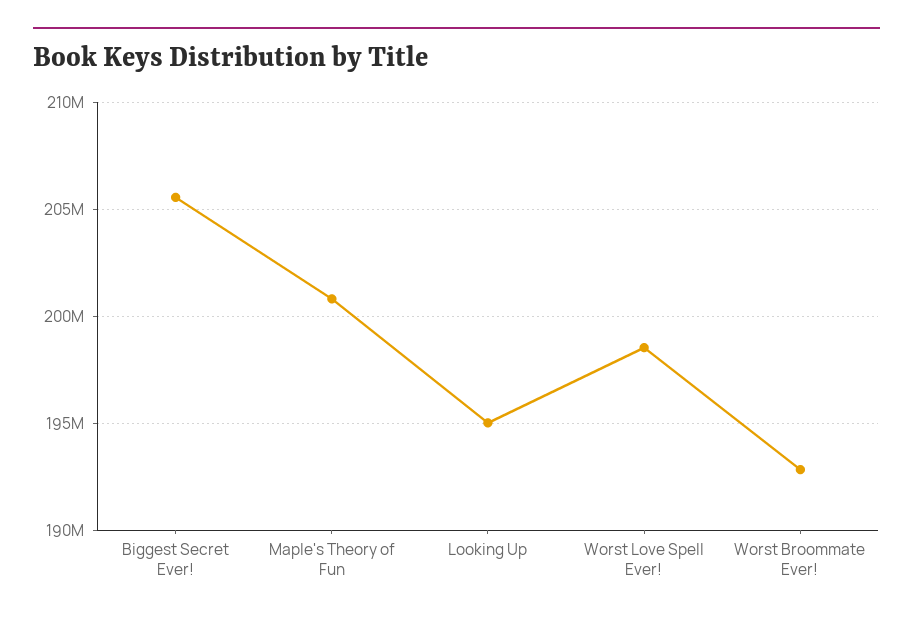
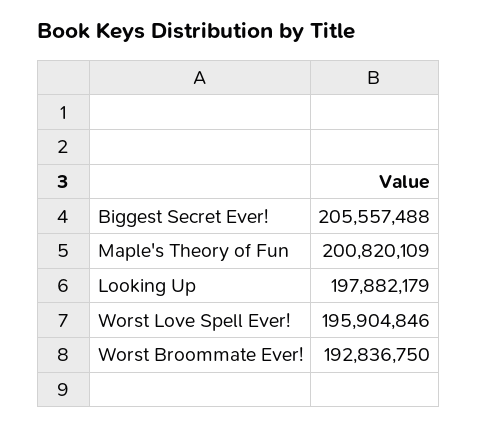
Looking Up: 195000000 -> 197882179
Worst Love Spell Ever!: 198500000 -> 195904846

